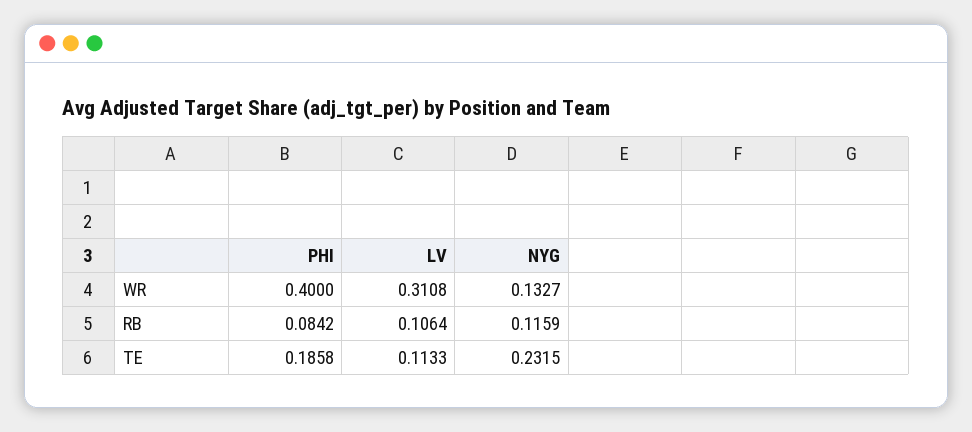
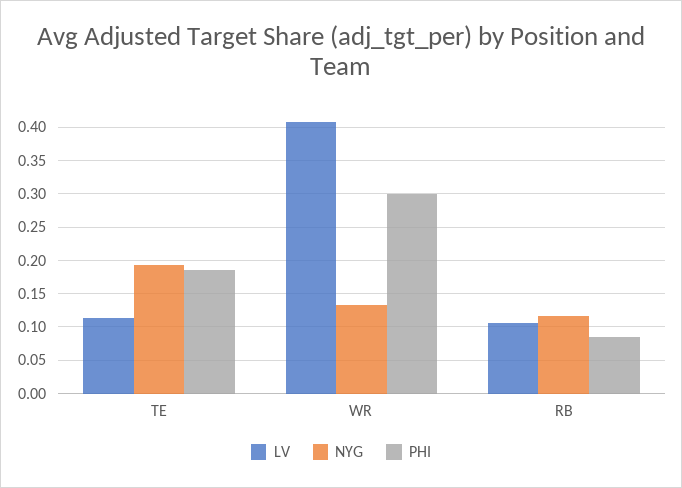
PHI, WR: 0.4 -> 0.3
LV, WR: 0.3108 -> 0.41
NYG, TE: 0.2315 -> 0.19

